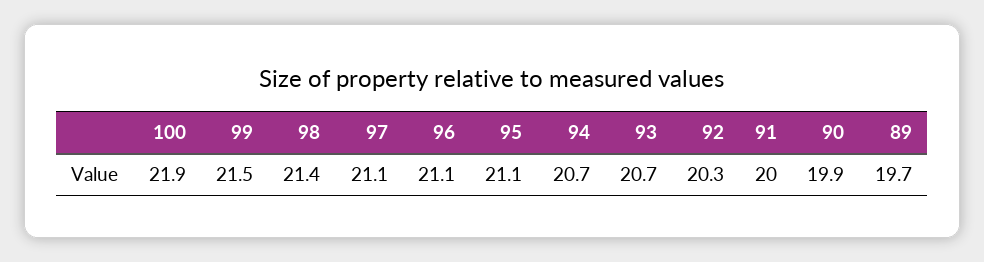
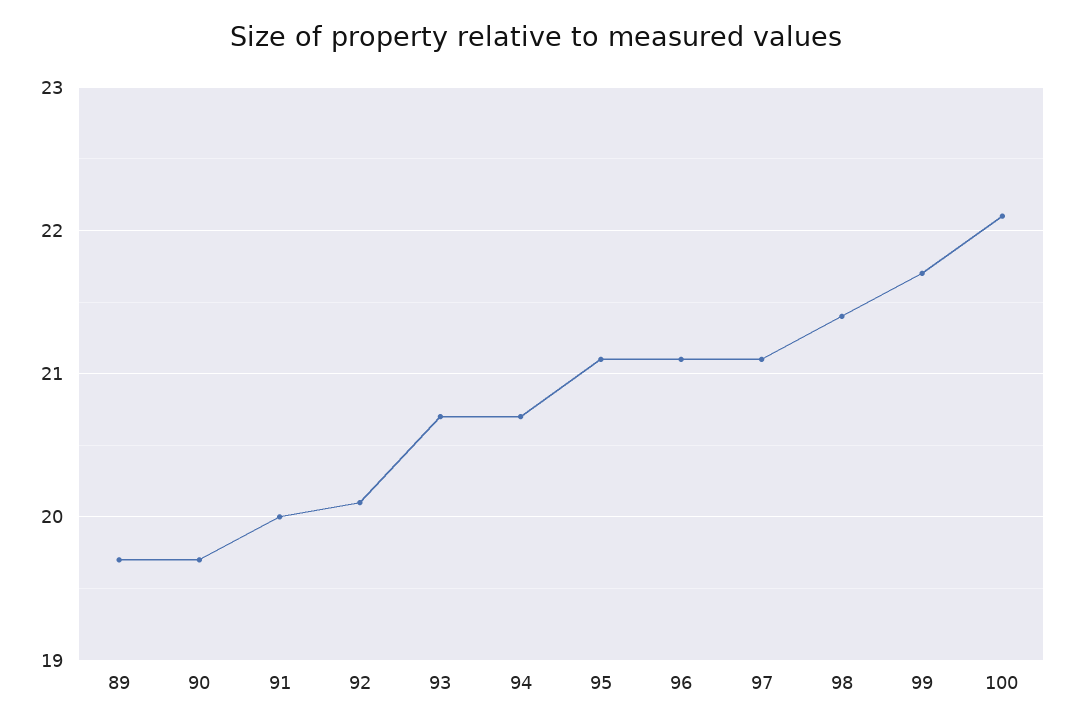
100: 21.9 -> 22.1
99: 21.5 -> 21.7
92: 20.3 -> 20.1
90: 19.9 -> 19.7

